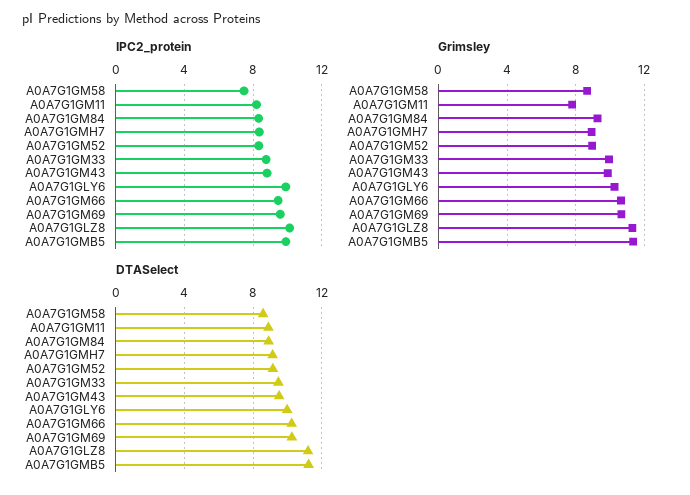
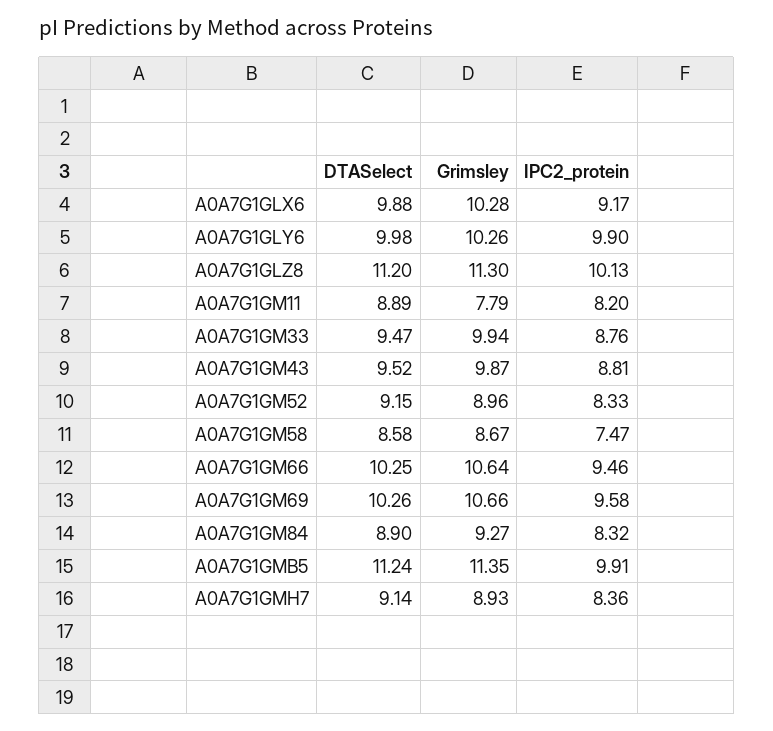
DTASelect, A0A7G1GLX6: none -> 9.88
Grimsley, A0A7G1GLX6: none -> 10.28
IPC2_protein, A0A7G1GLX6: none -> 9.17

